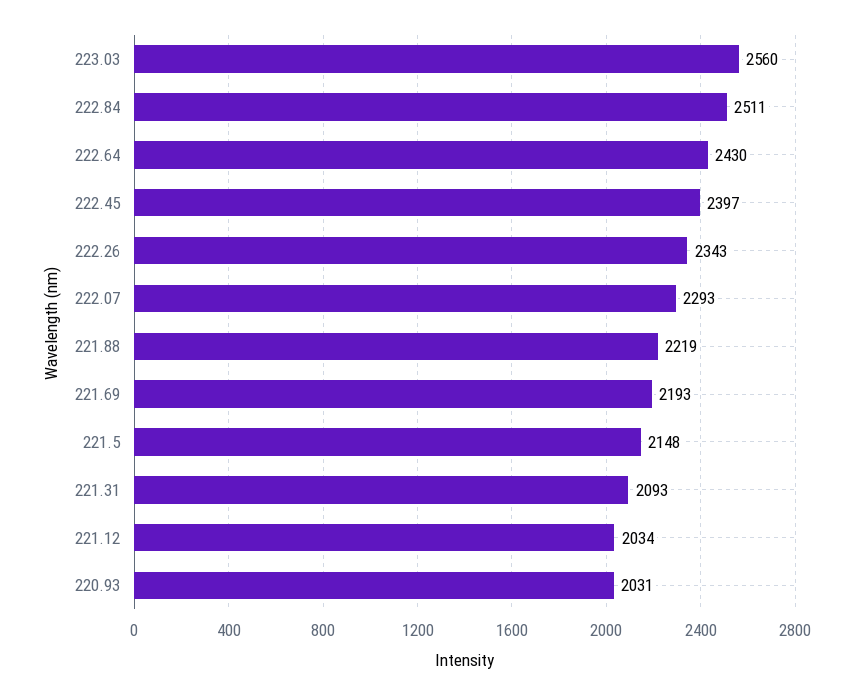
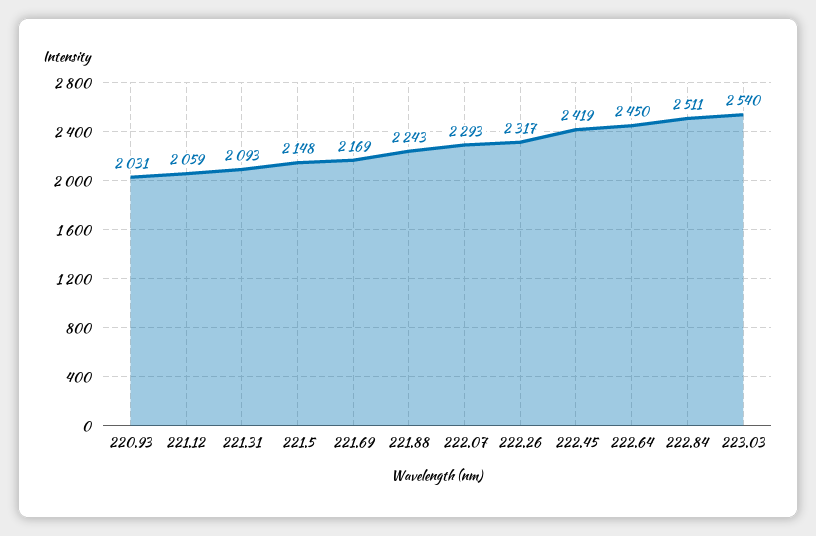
223.03: 2560 -> 2540
222.64: 2430 -> 2450
222.45: 2397 -> 2419
222.26: 2343 -> 2317
221.88: 2219 -> 2243
221.69: 2193 -> 2169
221.12: 2034 -> 2059

